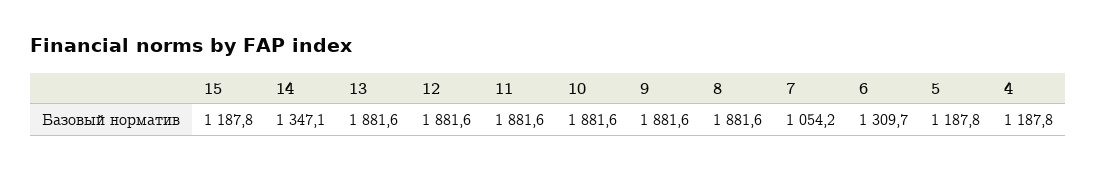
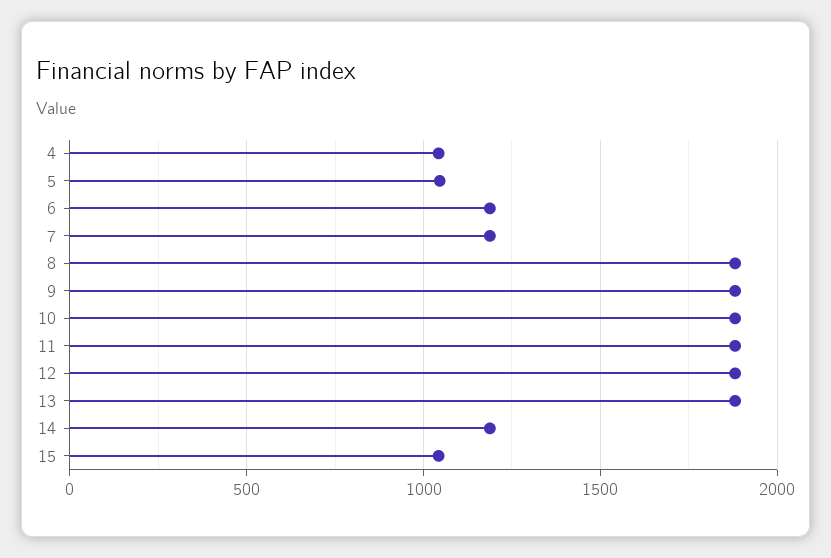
15: 1187.8 -> 1050
14: 1347.1 -> 1200
7: 1054.2 -> 1200
6: 1309.7 -> 1200
5: 1187.8 -> 1050
4: 1187.8 -> 1050

